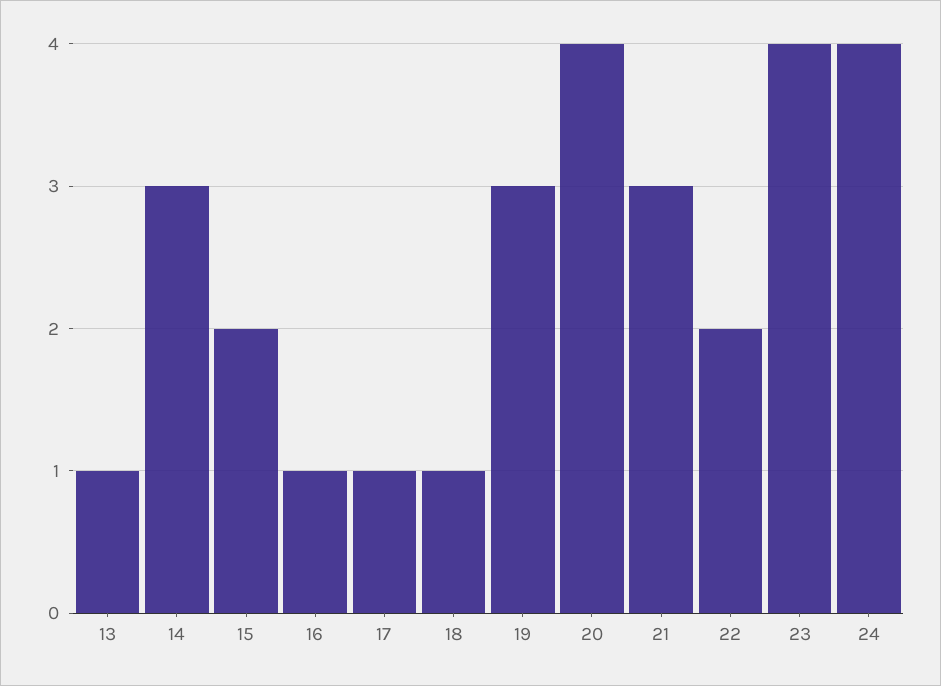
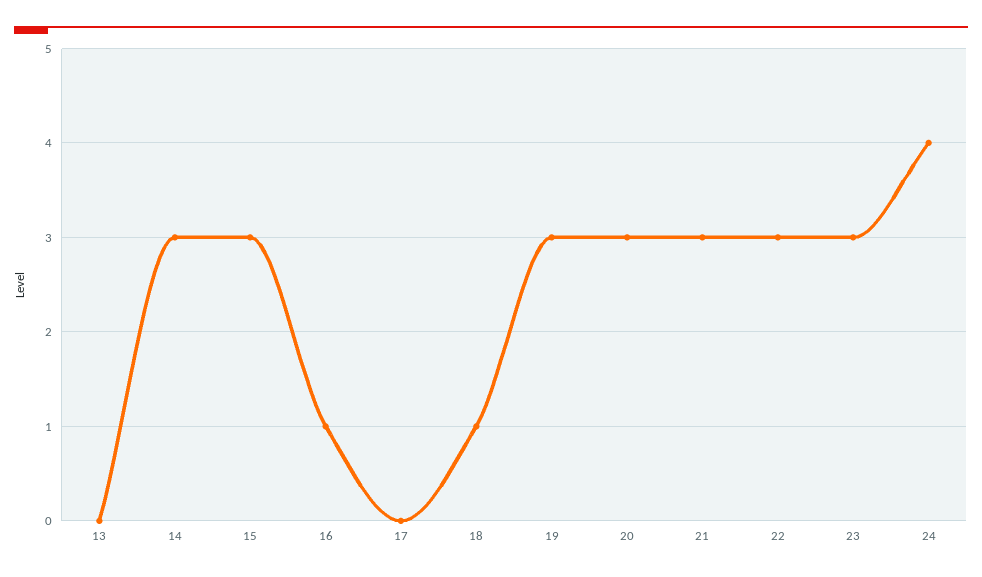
13: 1 -> 0
15: 2 -> 3
17: 1 -> 0
20: 4 -> 3
22: 2 -> 3
23: 4 -> 3

